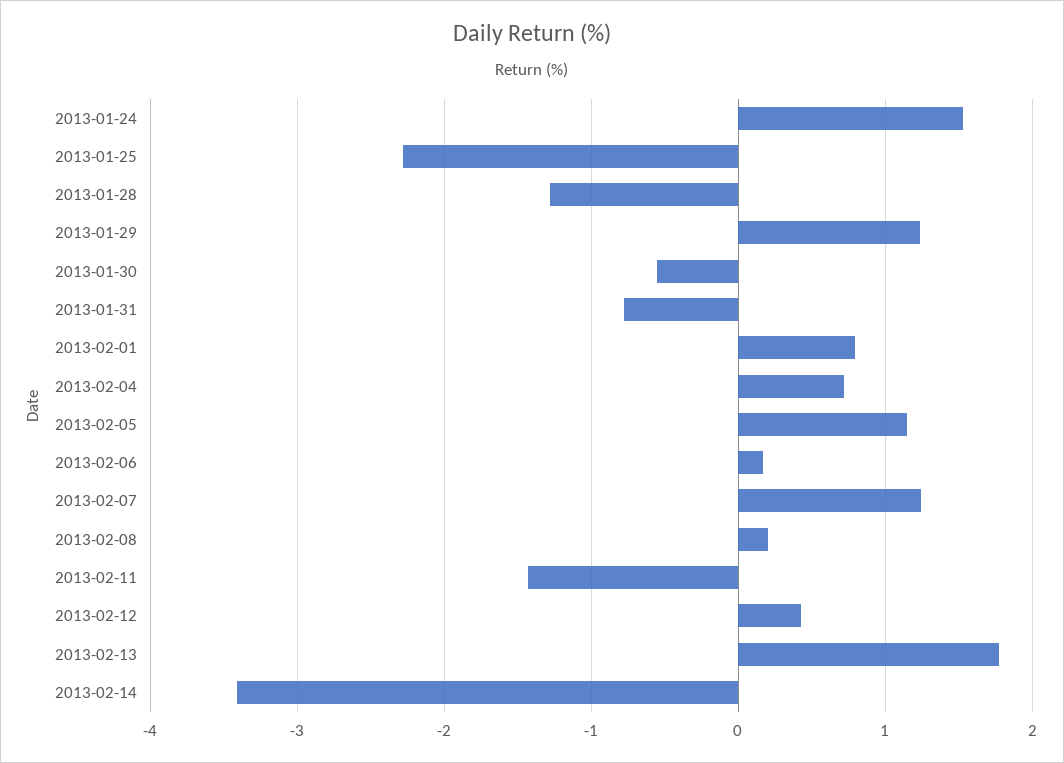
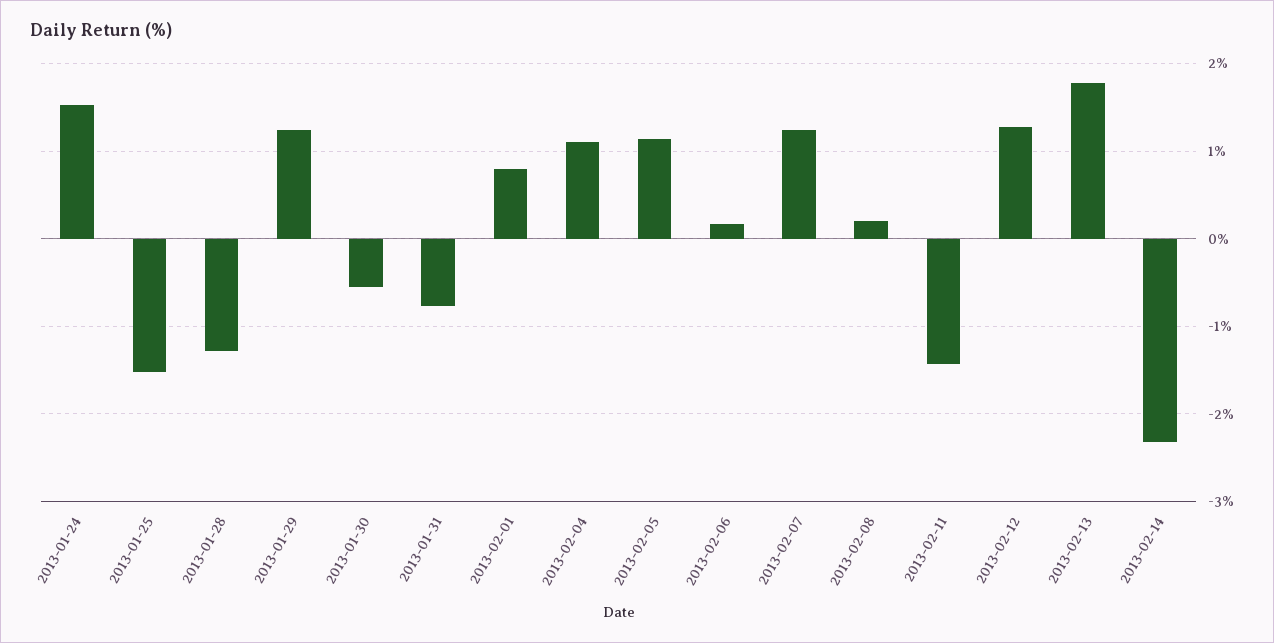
2013-01-25: -2.3 -> -1.5
2013-02-04: 0.7 -> 1.1
2013-02-12: 0.4 -> 1.3
2013-02-14: -3.4 -> -2.3

